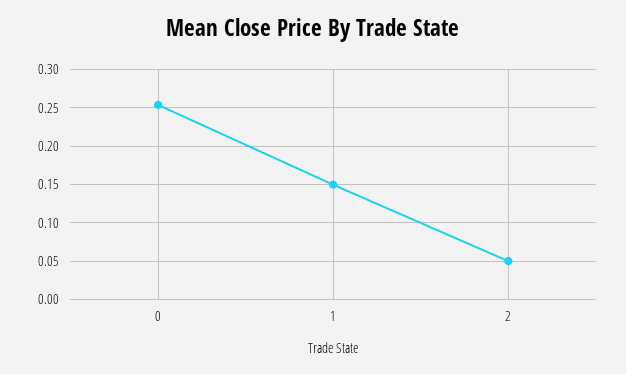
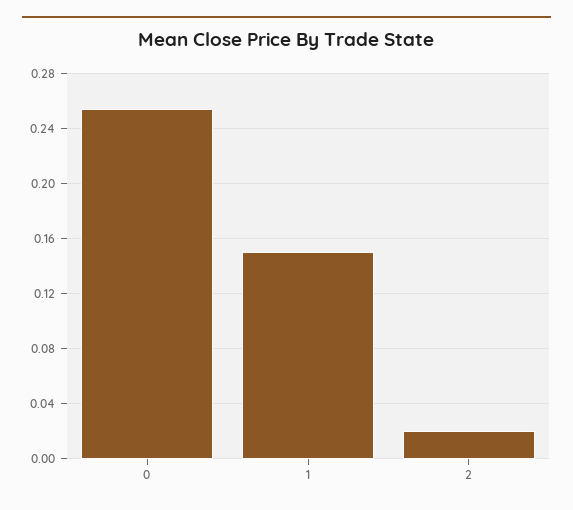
2: 0.05 -> 0.02

